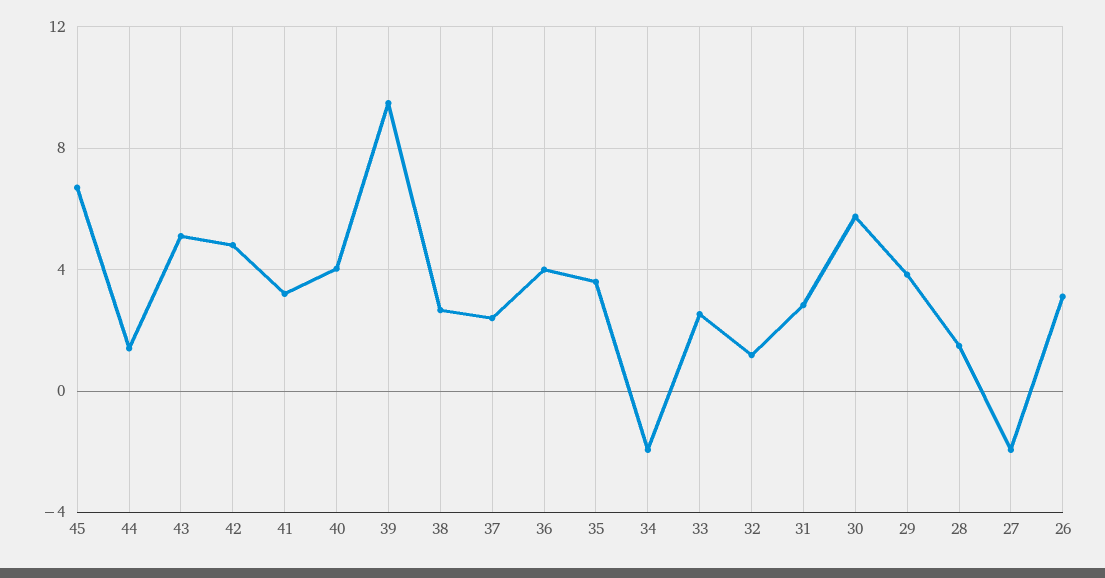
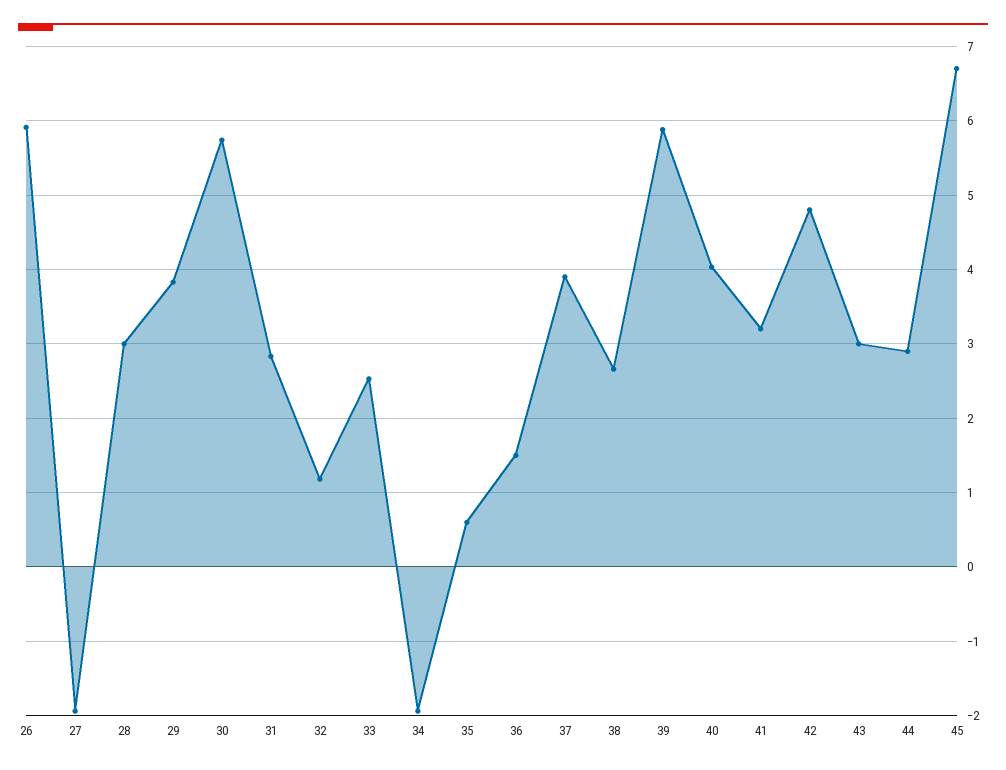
44: 1.5 -> 2.9
43: 5 -> 3
39: 9.5 -> 5.9
37: 2.5 -> 3.9
36: 4 -> 1.5
35: 3.5 -> 0.6
28: 1.5 -> 3
26: 3 -> 5.9

